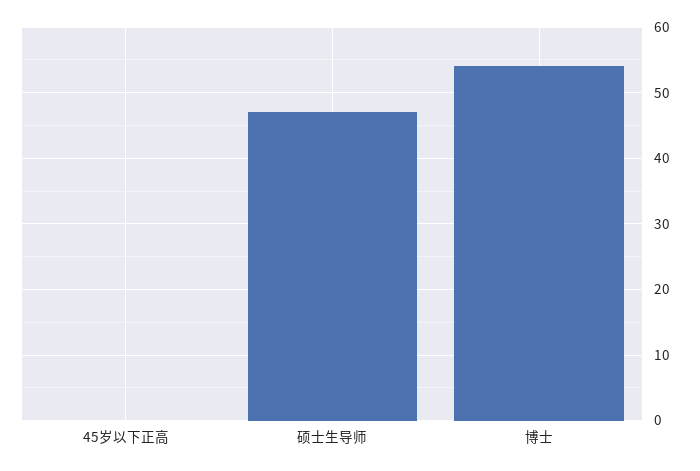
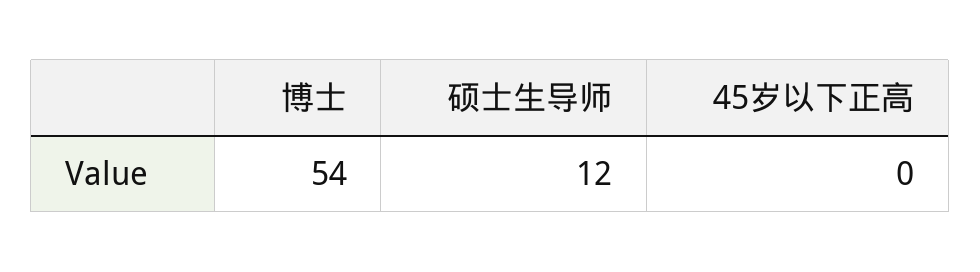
硕士生导师: 47 -> 12

